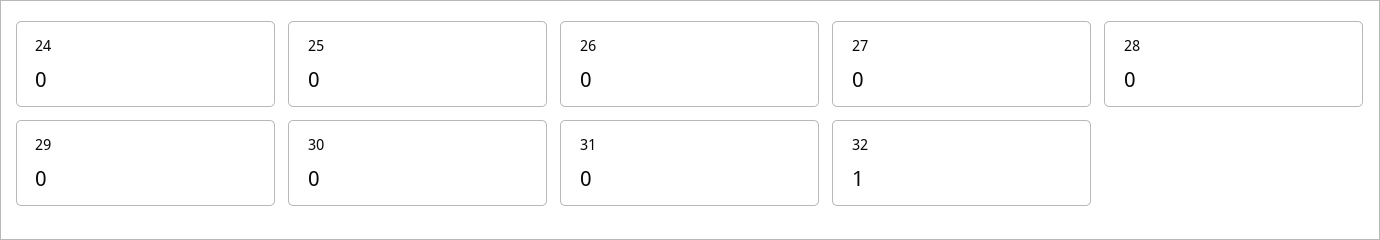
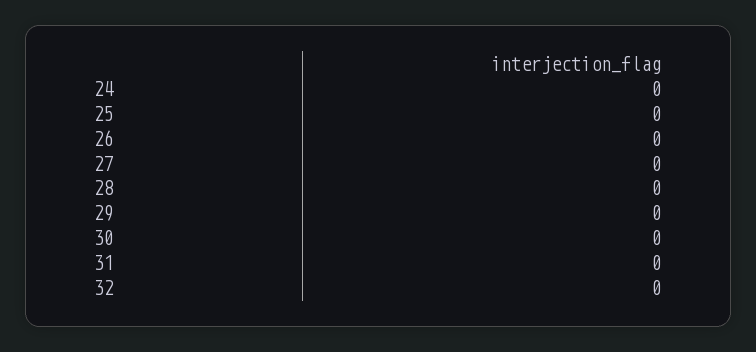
32: 1 -> 0

